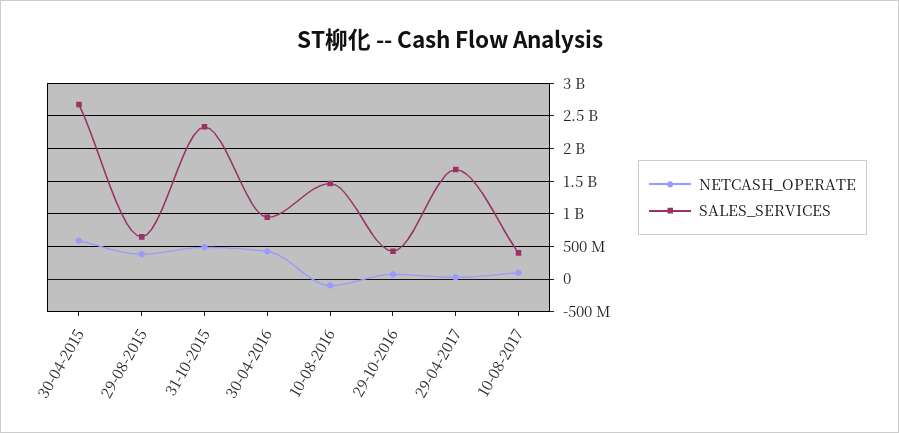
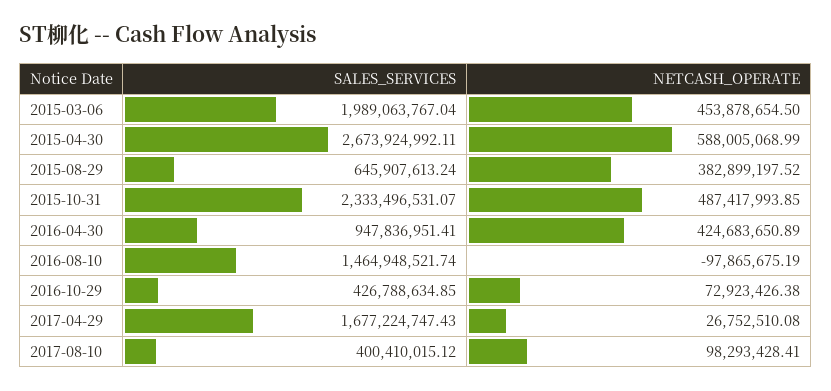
SALES_SERVICES, 2015-03-06: none -> 1989063767.04
NETCASH_OPERATE, 2015-03-06: none -> 453878654.5

